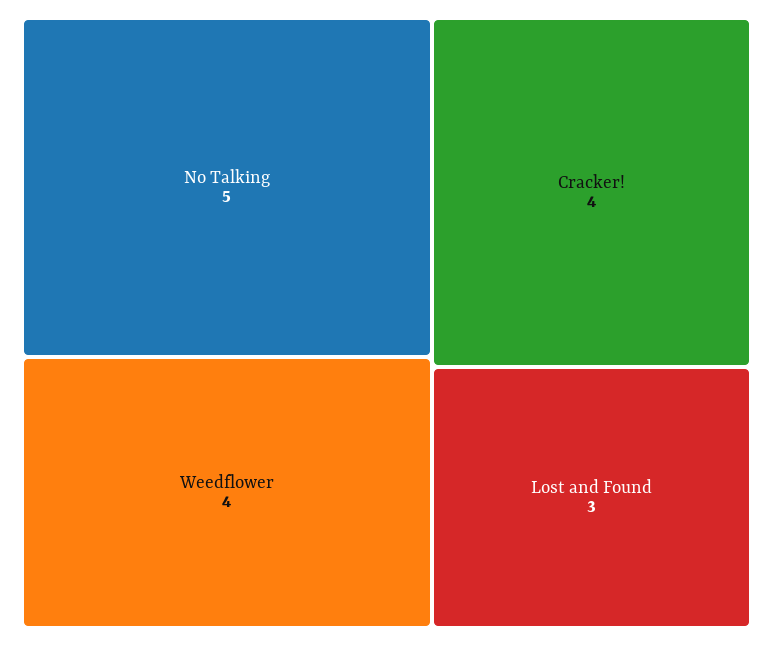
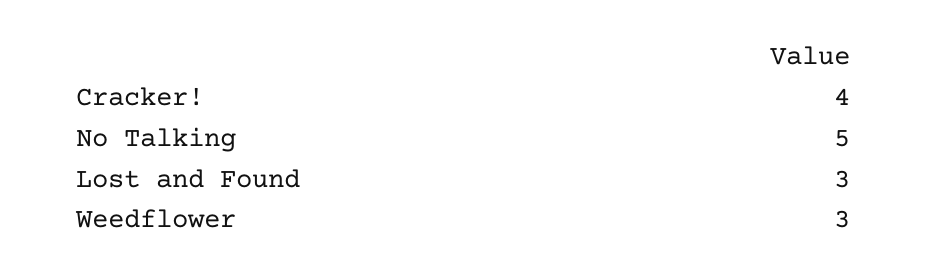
Weedflower: 4 -> 3

